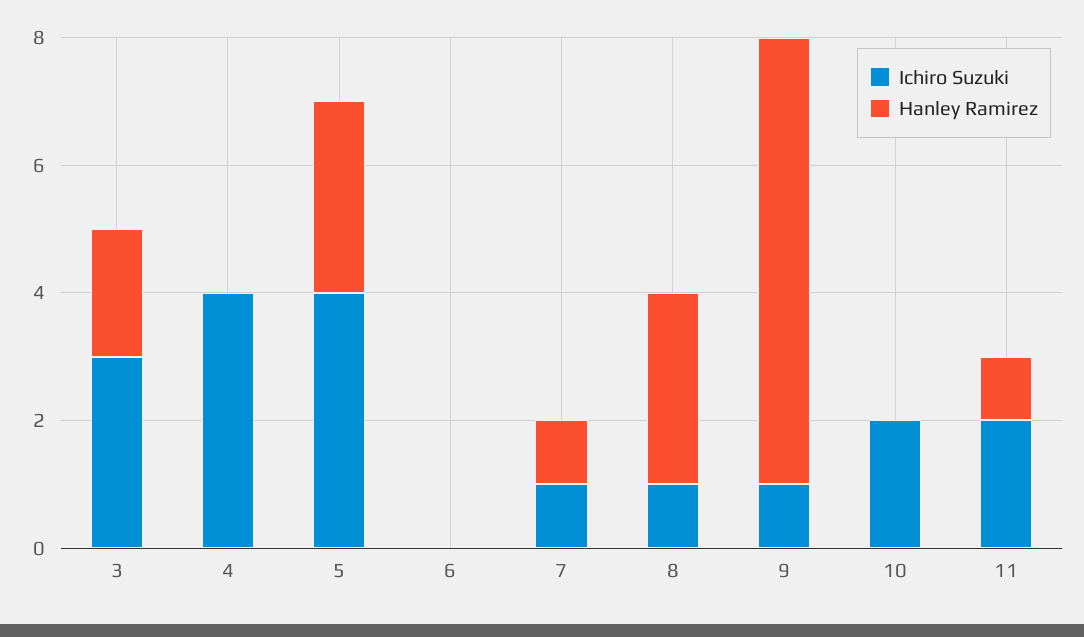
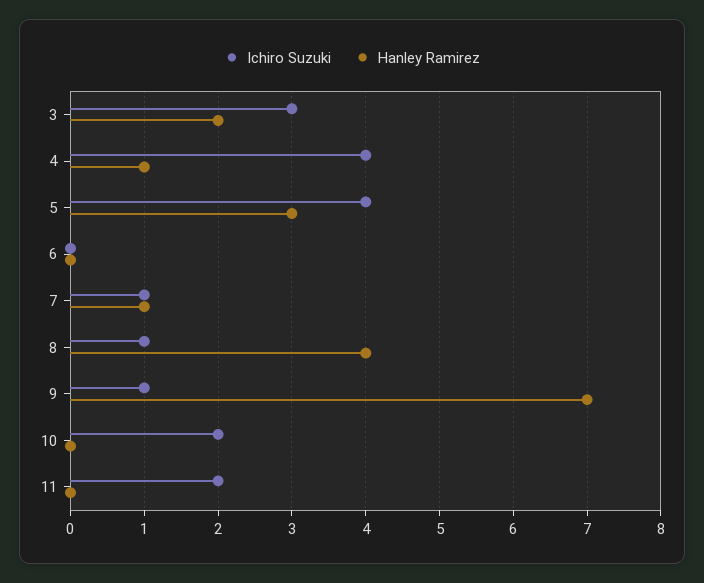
Hanley Ramirez, 4: 0 -> 1
Hanley Ramirez, 8: 3 -> 4
Hanley Ramirez, 11: 1 -> 0

